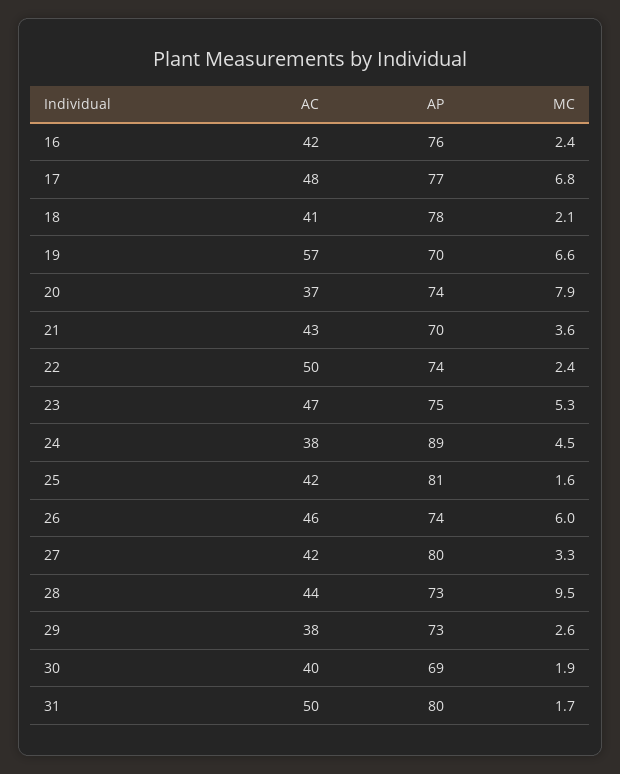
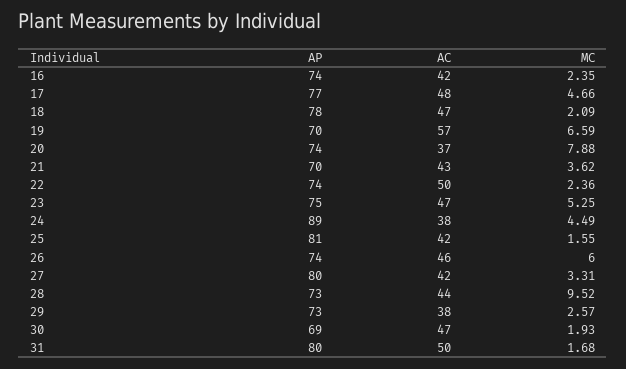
AP, 16: 76 -> 74
MC, 17: 6.8 -> 4.66
AC, 18: 41 -> 47
AC, 30: 40 -> 47

